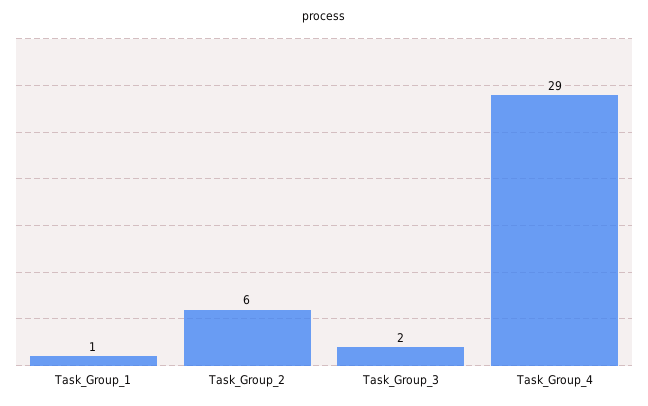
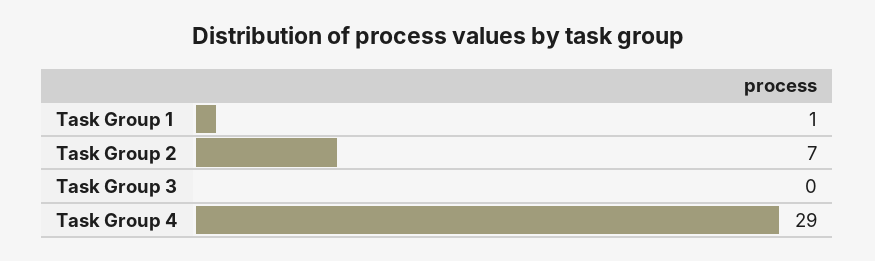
Task_Group_2: 6 -> 7
Task_Group_3: 2 -> 0

